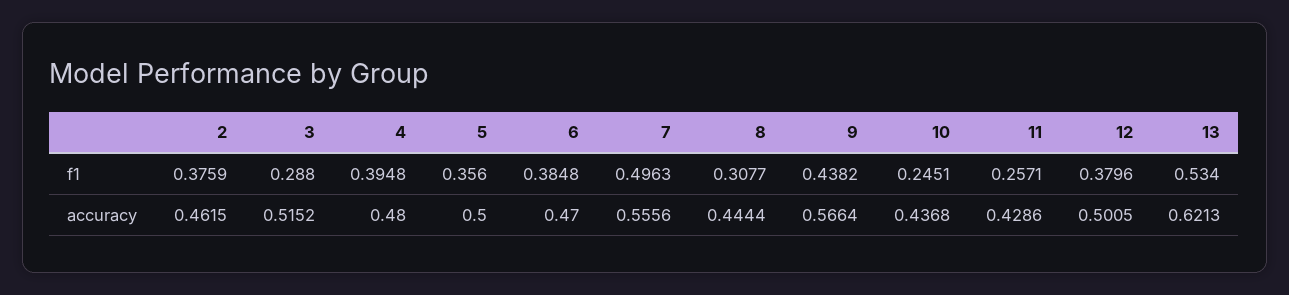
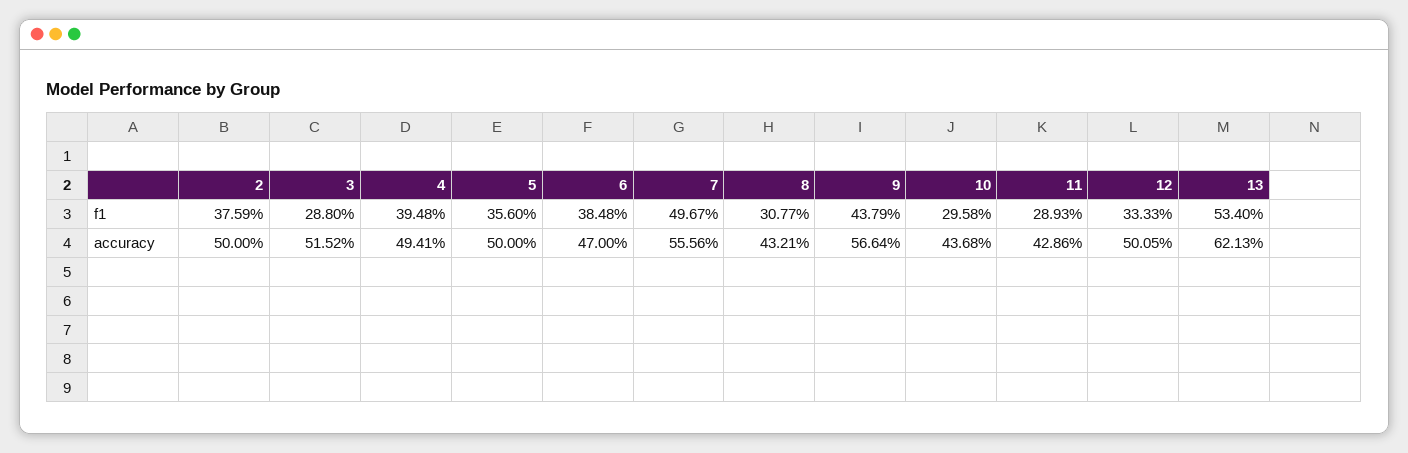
7, f1: 0.4963 -> 0.4967
9, f1: 0.4382 -> 0.4379
10, f1: 0.2451 -> 0.2958
11, f1: 0.2571 -> 0.2893
12, f1: 0.3796 -> 0.3333
2, accuracy: 0.4615 -> 0.5
4, accuracy: 0.48 -> 0.4941
8, accuracy: 0.4444 -> 0.4321

